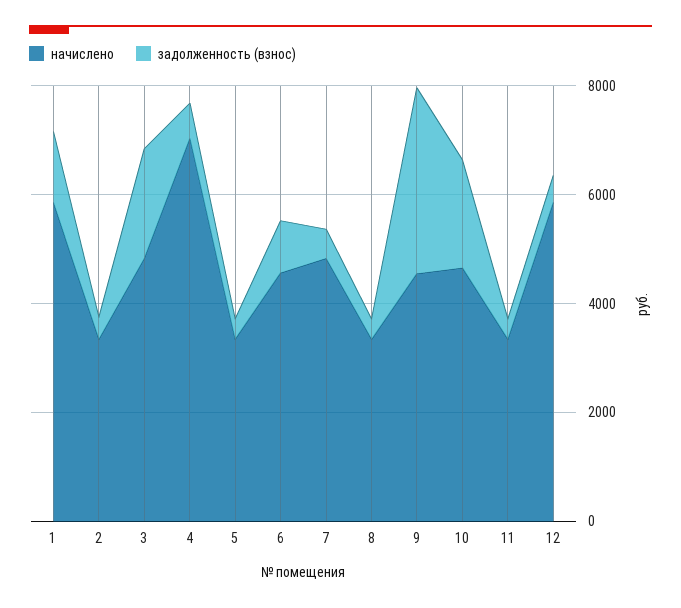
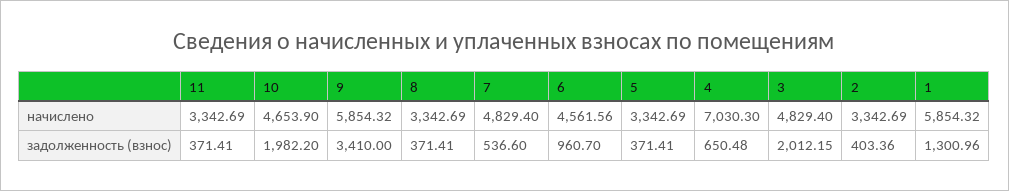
начислено, 9: 4500 -> 5854.32
начислено, 12: 6000 -> none
задолженность (взнос), 12: 500 -> none

